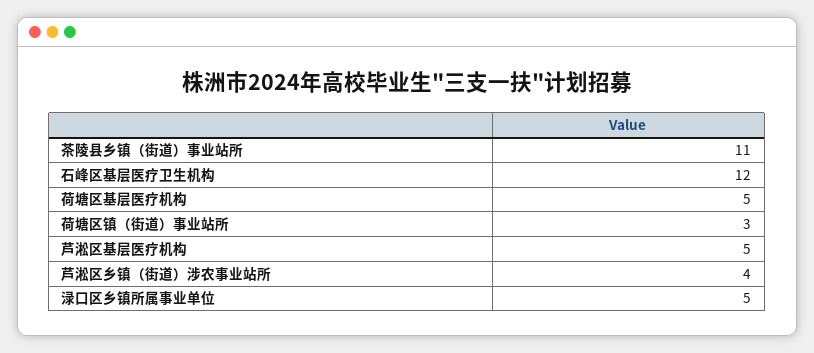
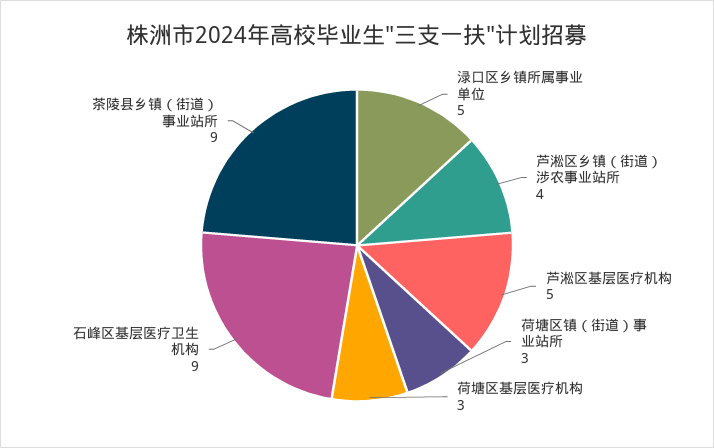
茶陵县乡镇（街道）事业站所: 11 -> 9
石峰区基层医疗卫生机构: 12 -> 9
荷塘区基层医疗机构: 5 -> 3

